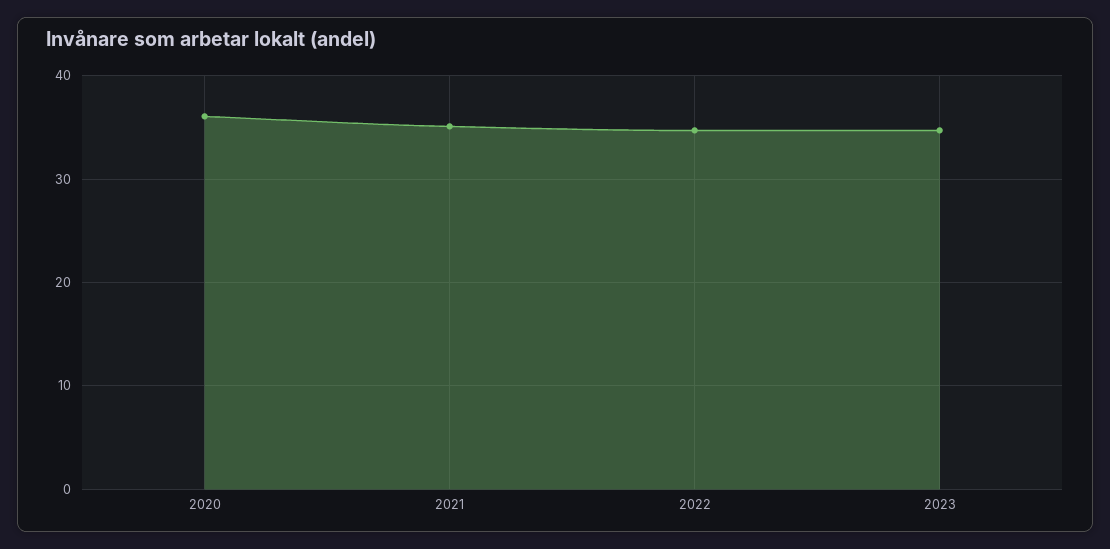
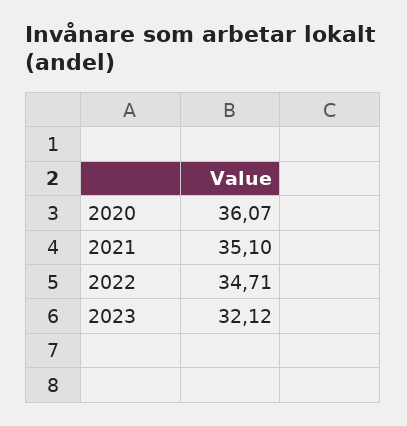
2023: 35 -> 32.12

